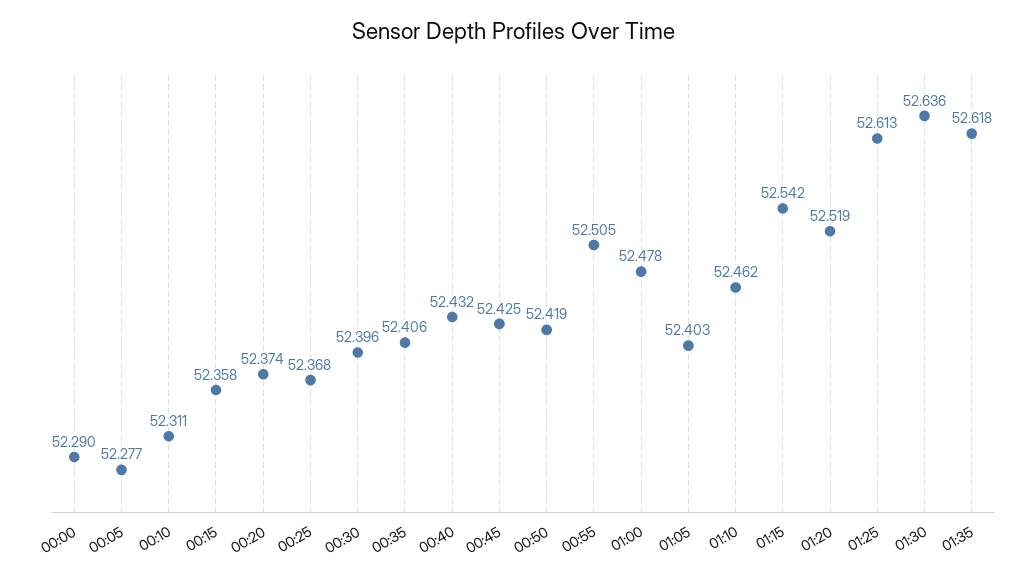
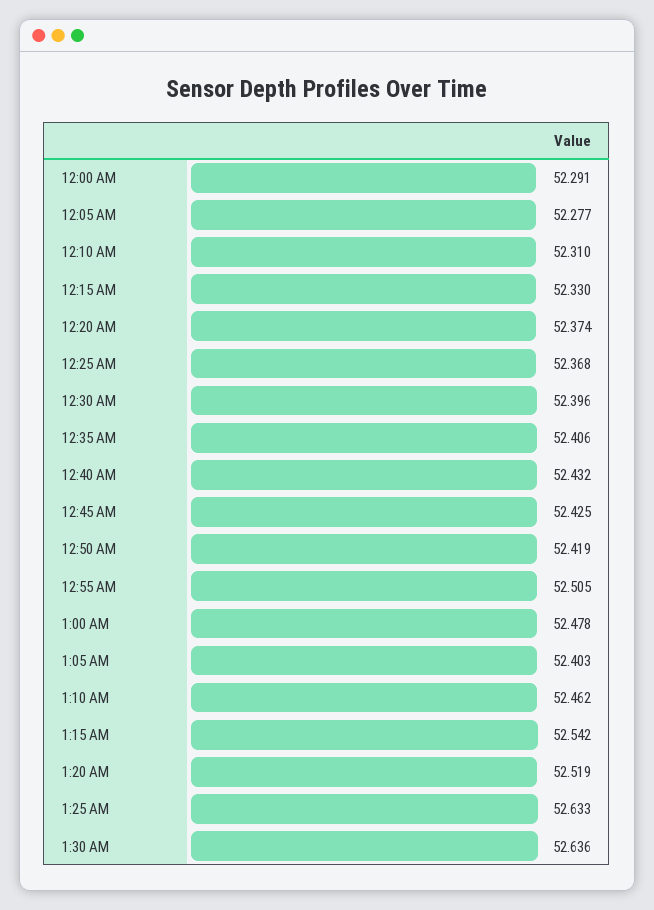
00:00: 52.29 -> 52.291
00:10: 52.311 -> 52.31
00:15: 52.358 -> 52.33
01:25: 52.613 -> 52.633
01:35: 52.618 -> none

